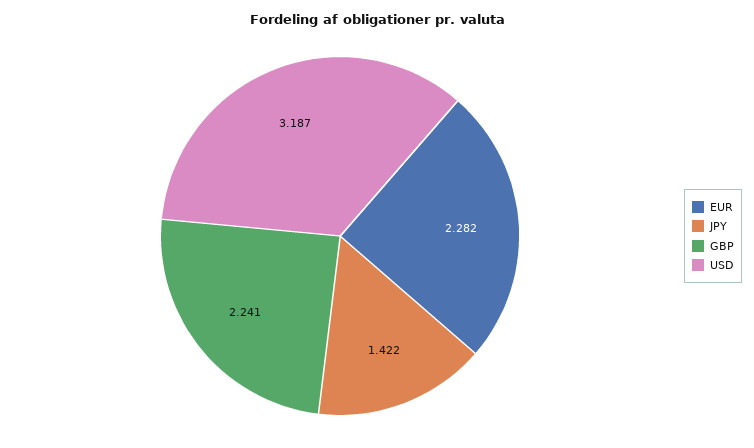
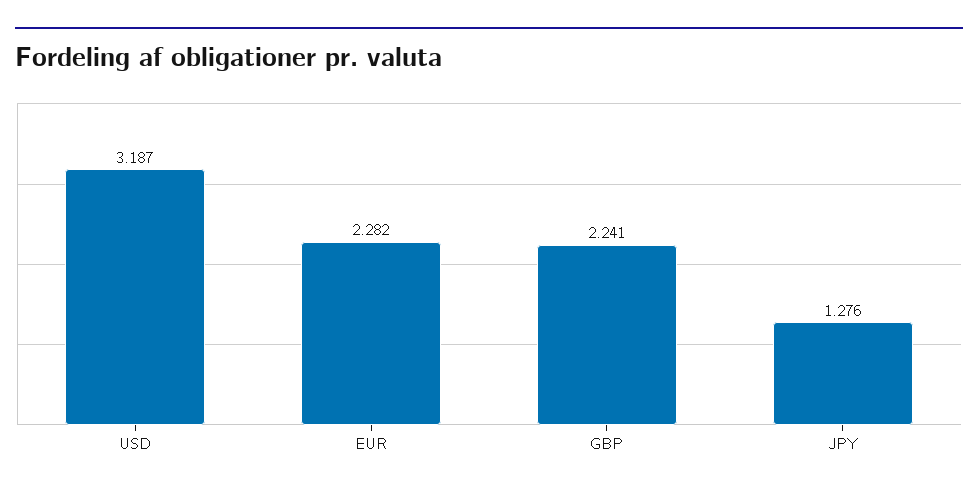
JPY: 1.422 -> 1.276

